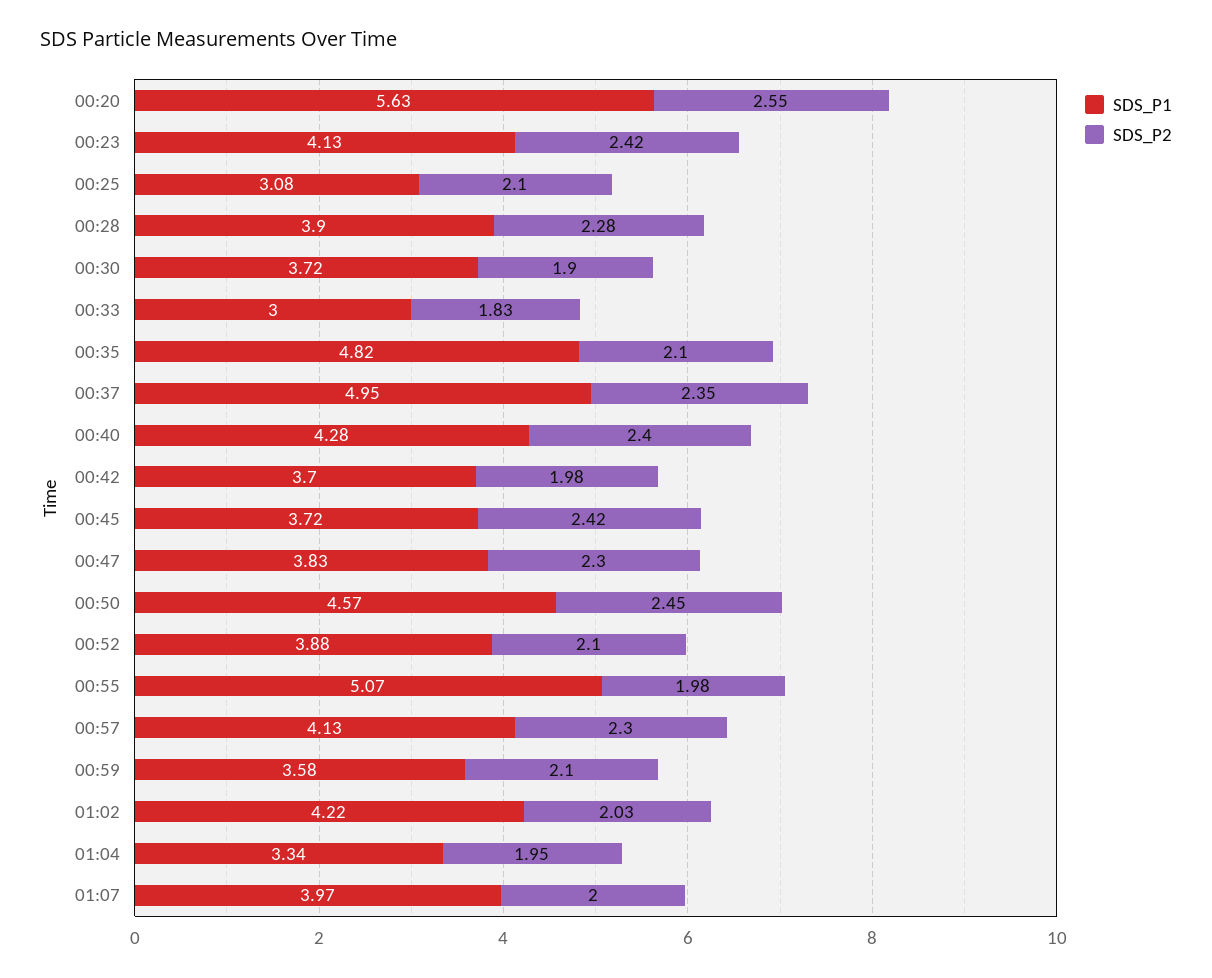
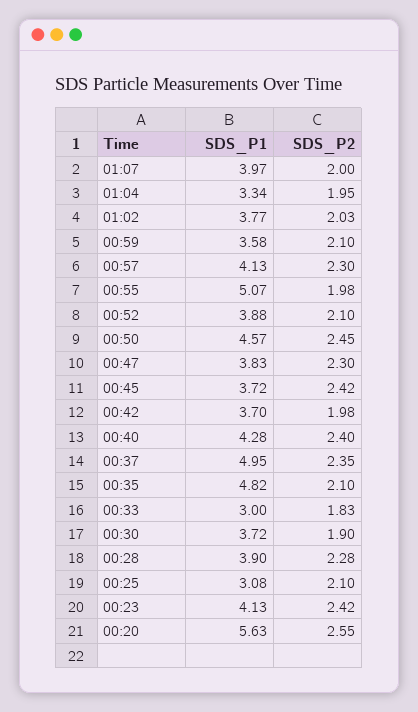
SDS_P1, 01:02: 4.22 -> 3.77

